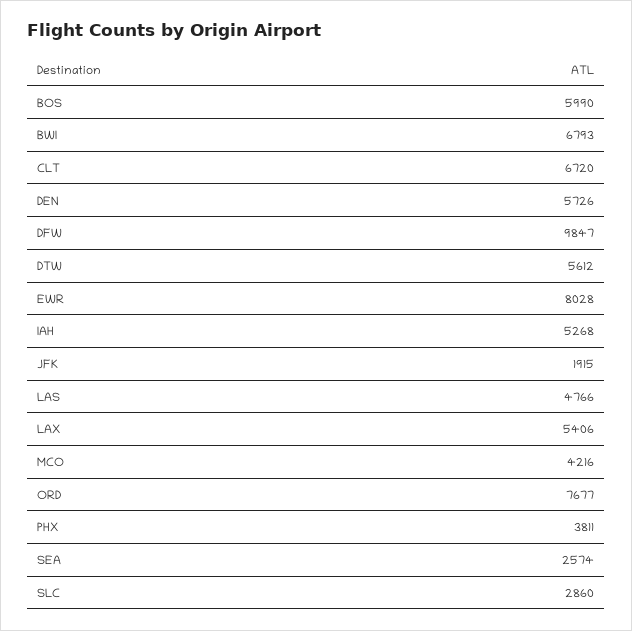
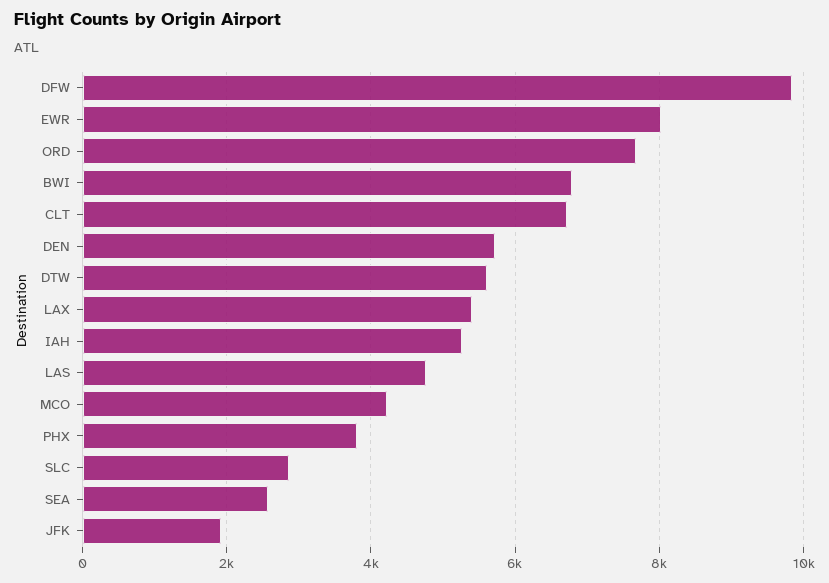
BOS: 5990 -> none

